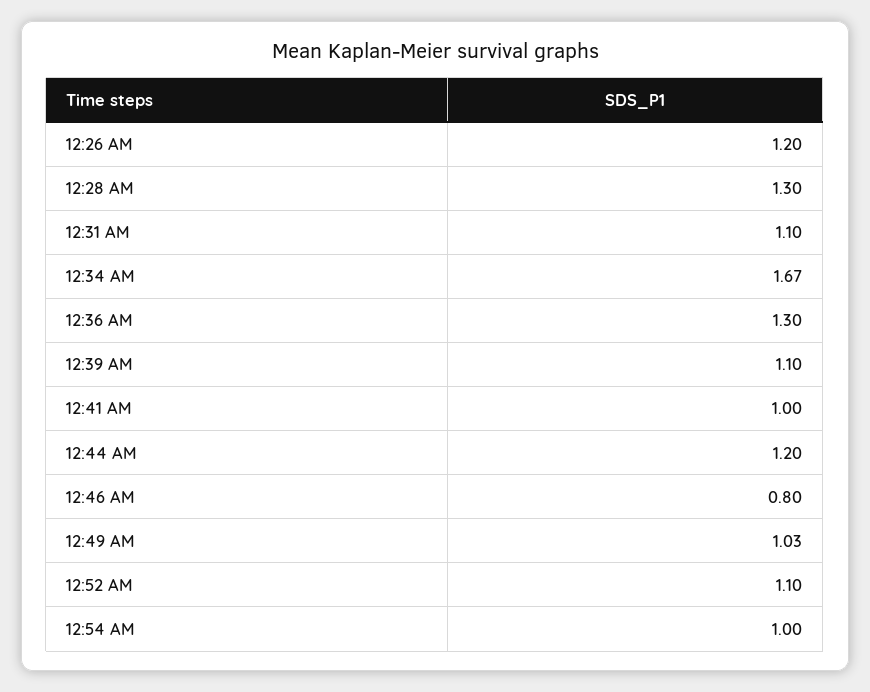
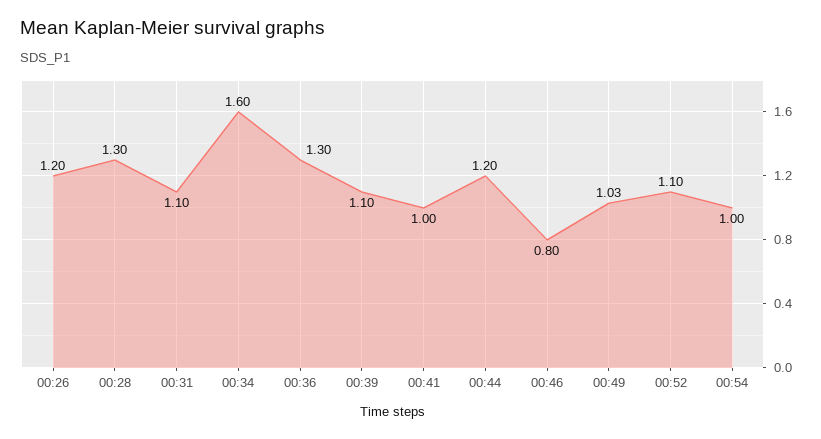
12:34 AM: 1.67 -> 1.6

